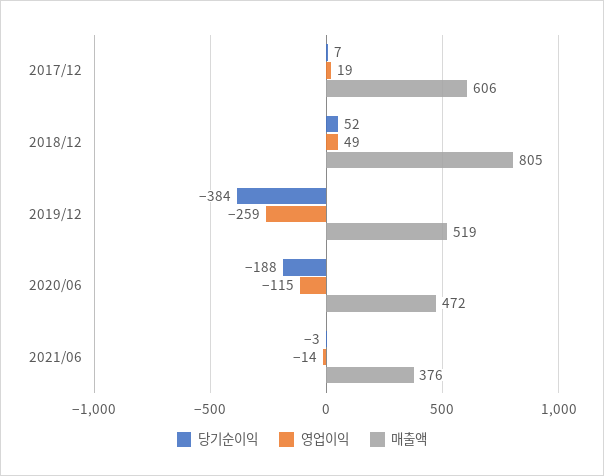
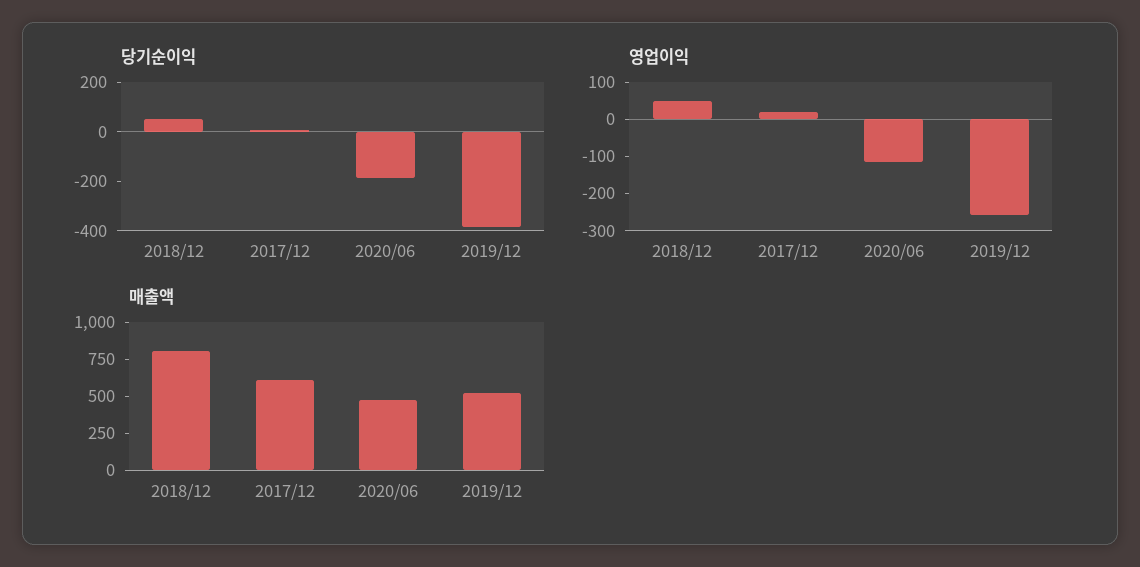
당기순이익, 2021/06: -3 -> none
영업이익, 2021/06: -14 -> none
매출액, 2021/06: 376 -> none

